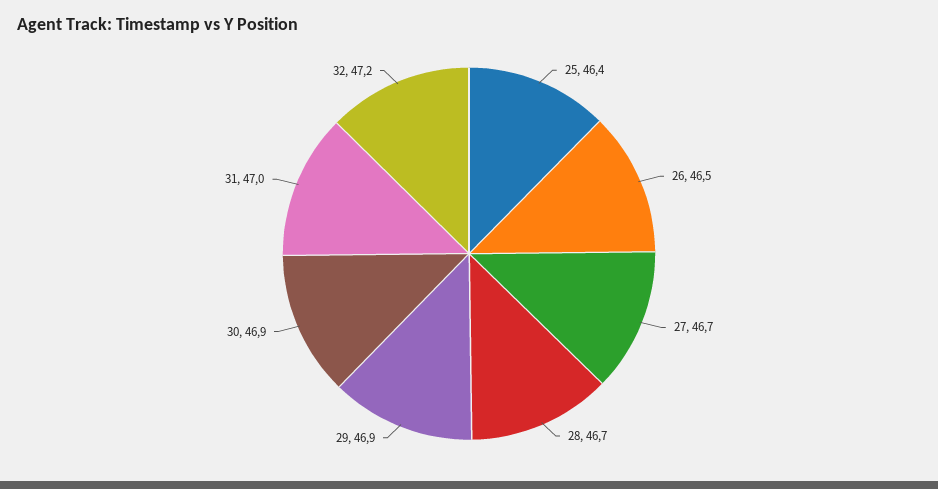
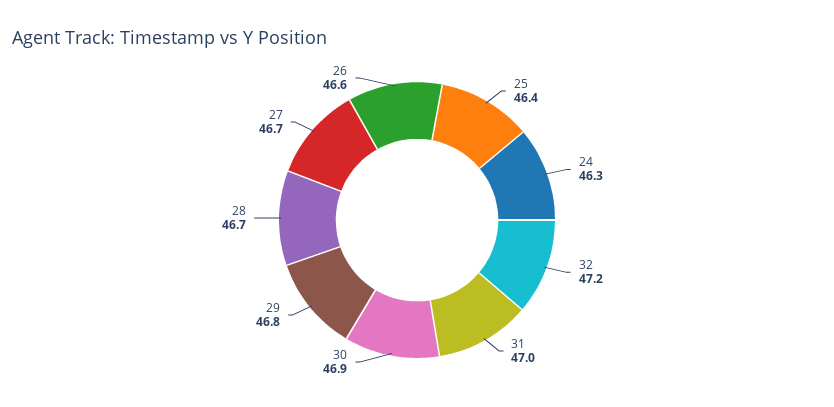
26: 46.5 -> 46.6
29: 46.9 -> 46.8
24: none -> 46.3

